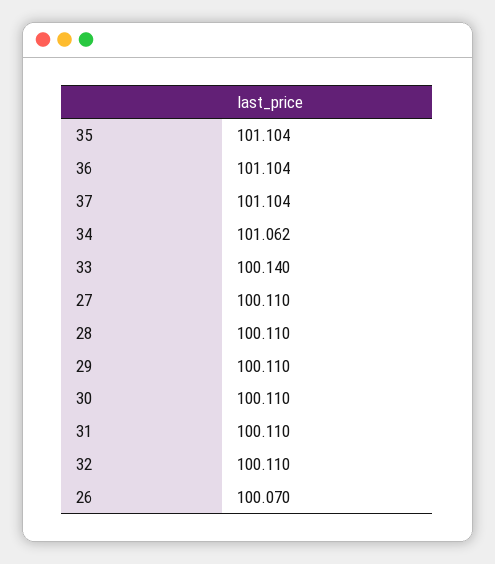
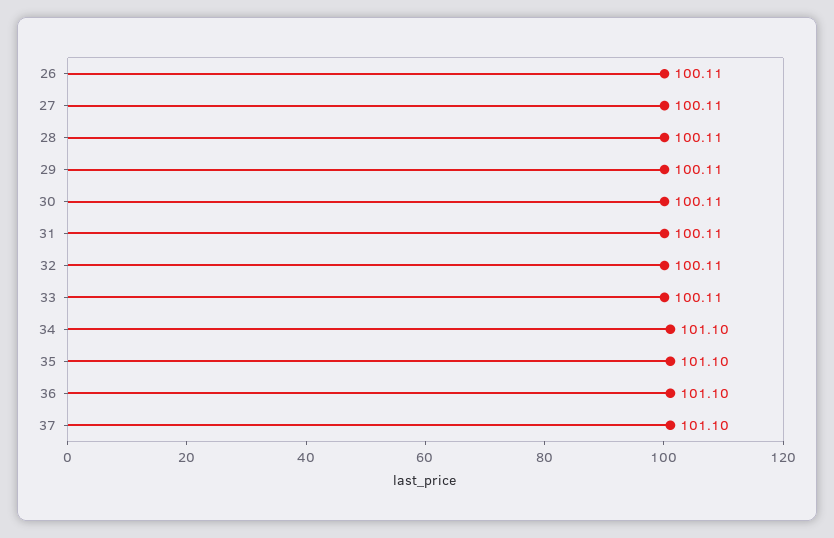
34: 101.062 -> 101.1
33: 100.14 -> 100.11
26: 100.07 -> 100.11

